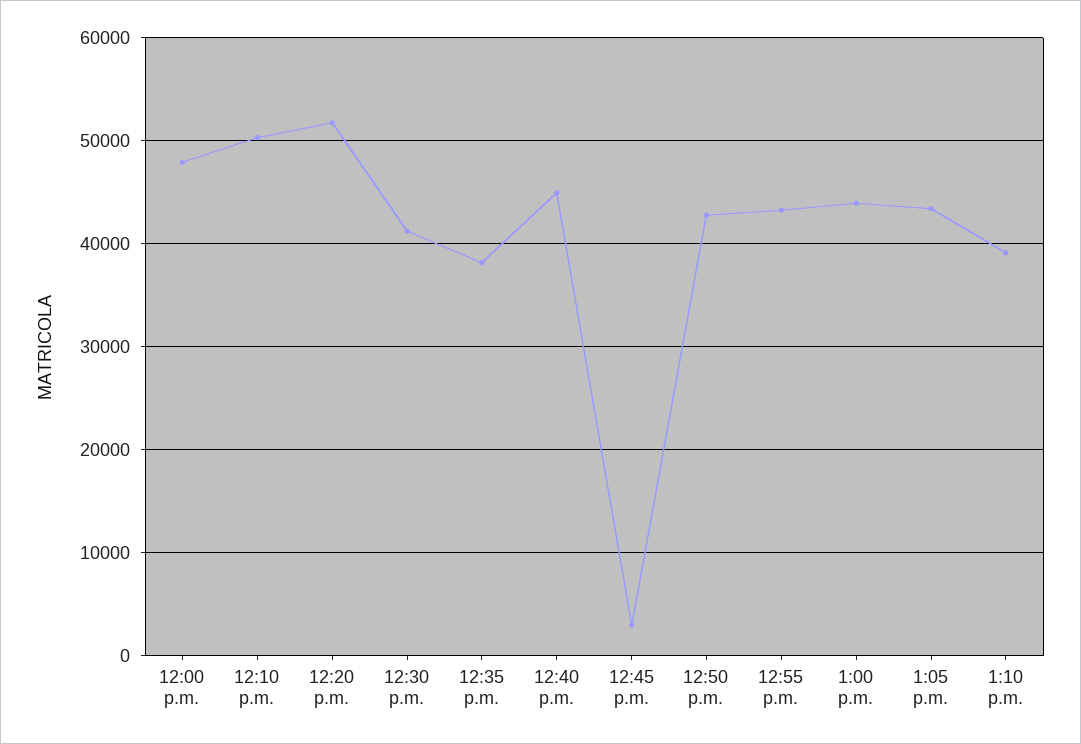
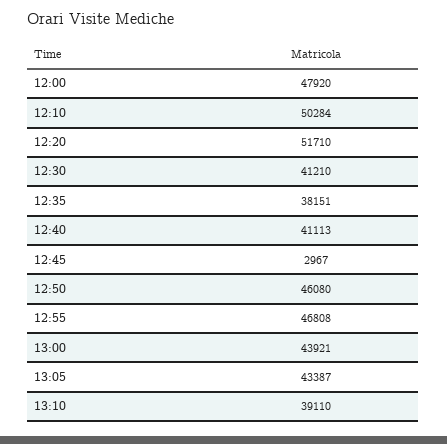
12:40 p.m.: 45000 -> 41113
12:50 p.m.: 43000 -> 46080
12:55 p.m.: 43000 -> 46808

